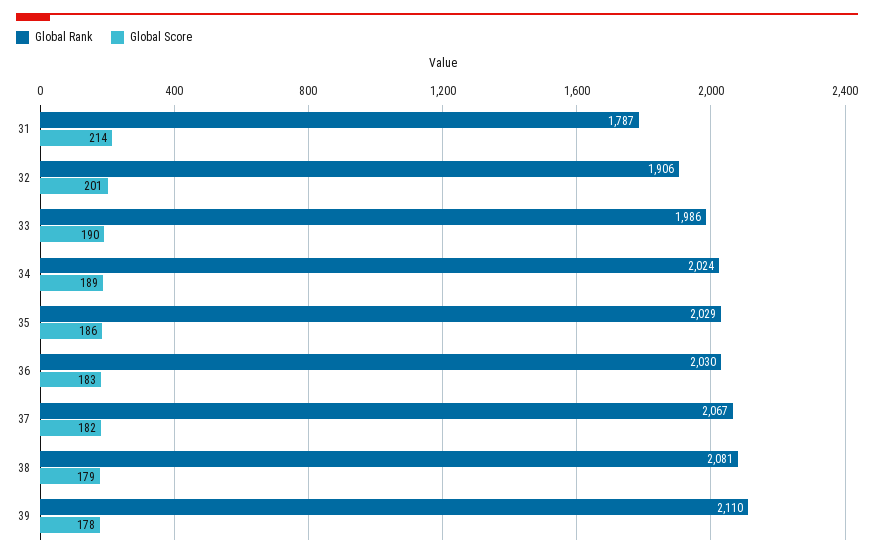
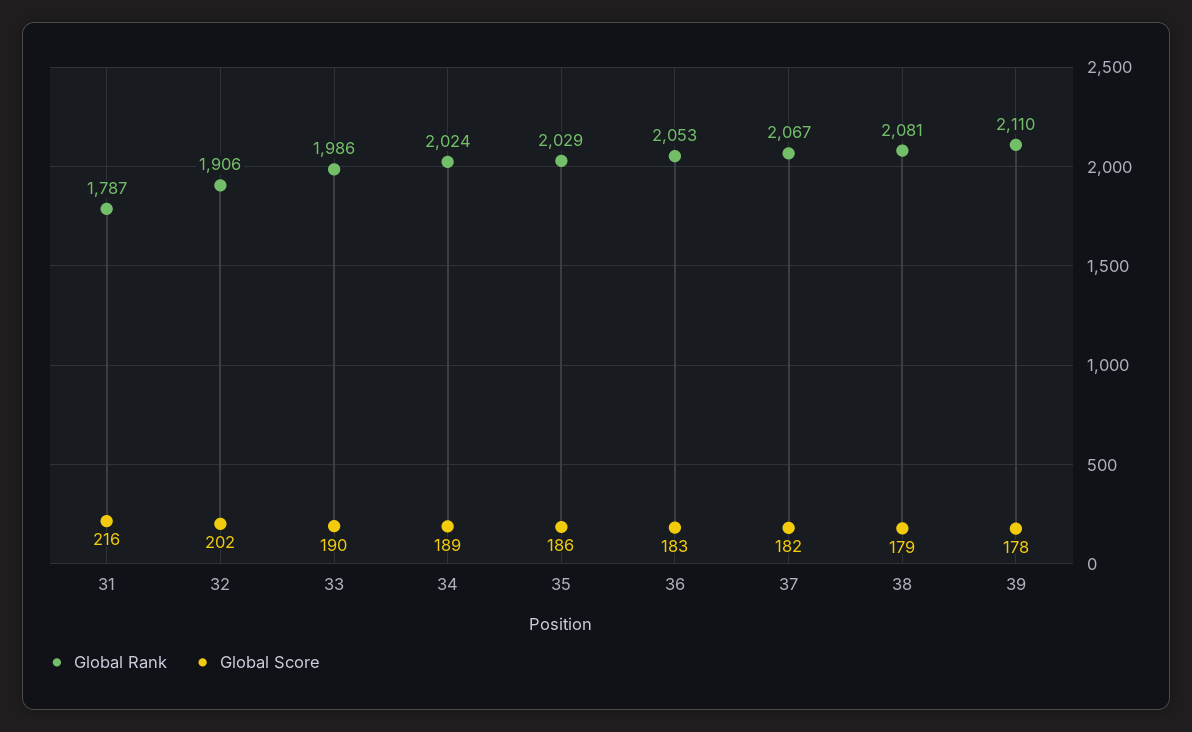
Global Score, 31: 214 -> 216
Global Score, 32: 201 -> 202
Global Rank, 36: 2030 -> 2053

